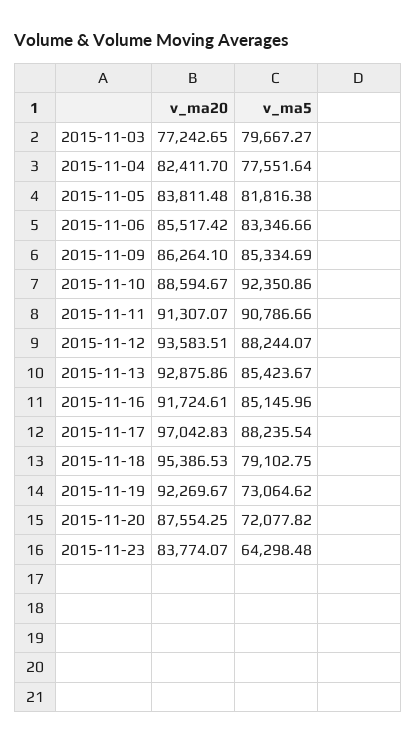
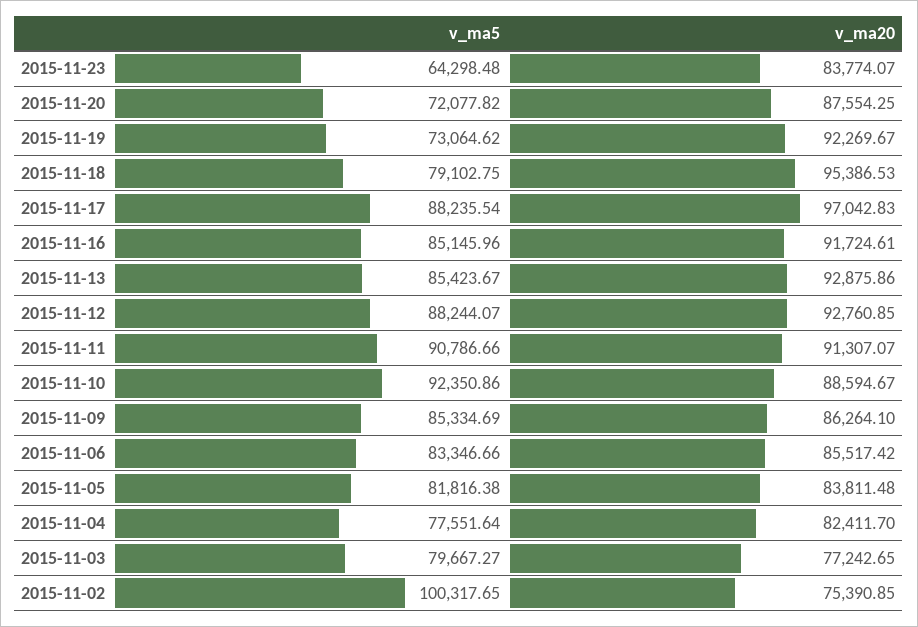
v_ma20, 2015-11-12: 93583.51 -> 92760.85
v_ma5, 2015-11-02: none -> 100317.65
v_ma20, 2015-11-02: none -> 75390.85

